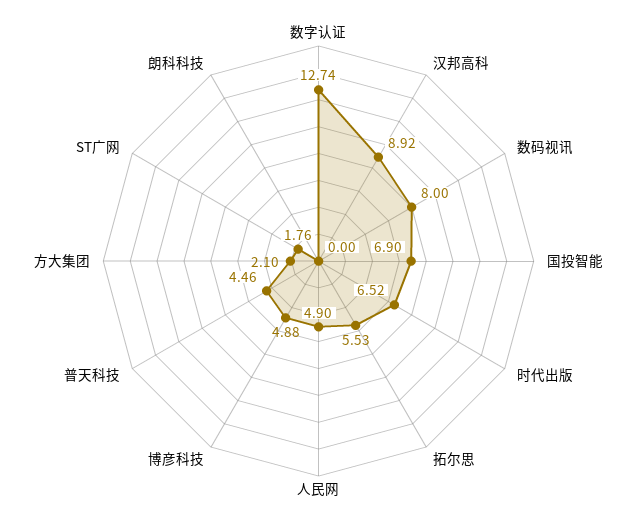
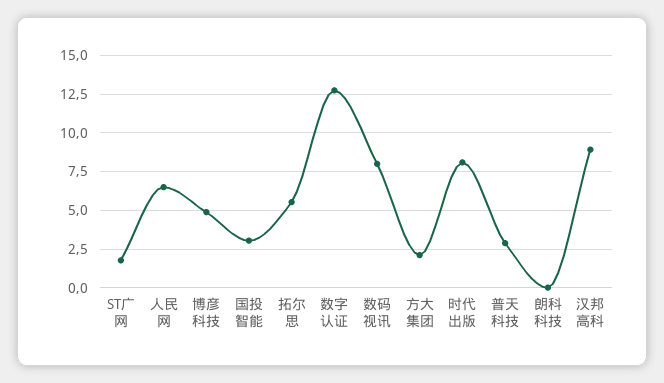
国投智能: 6.9 -> 3
时代出版: 6.52 -> 8
人民网: 4.9 -> 6.5
普天科技: 4.46 -> 3

